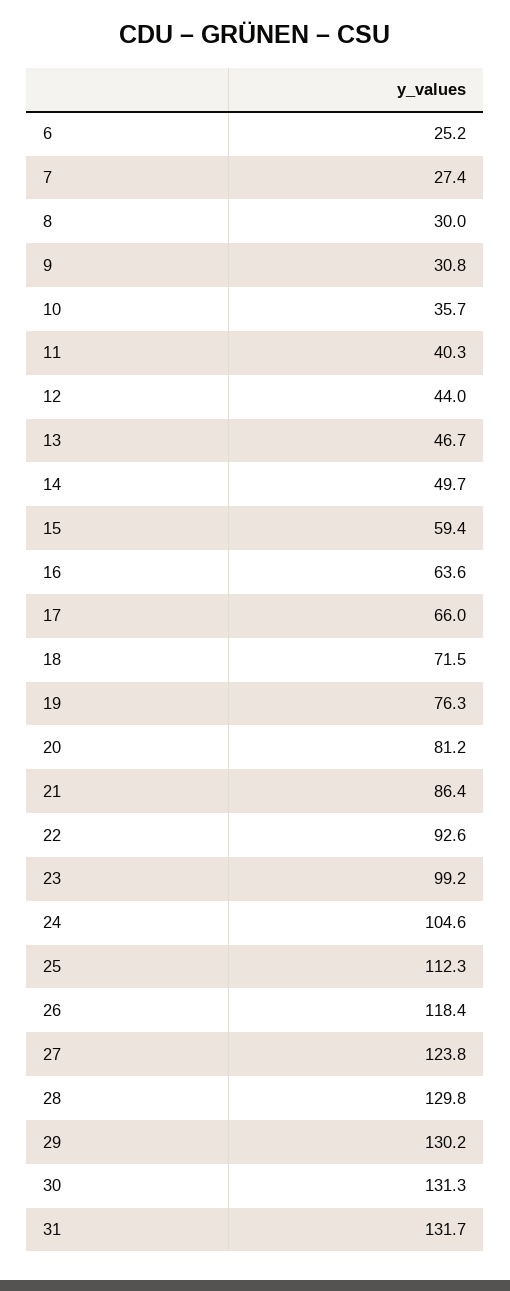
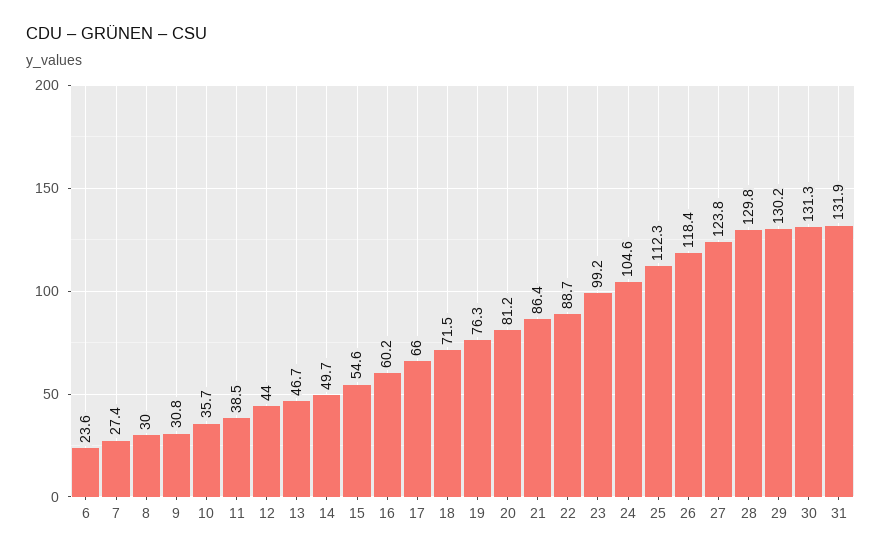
6: 25.2 -> 23.6
11: 40.3 -> 38.5
15: 59.4 -> 54.6
16: 63.6 -> 60.2
22: 92.6 -> 88.7
31: 131.7 -> 131.9

